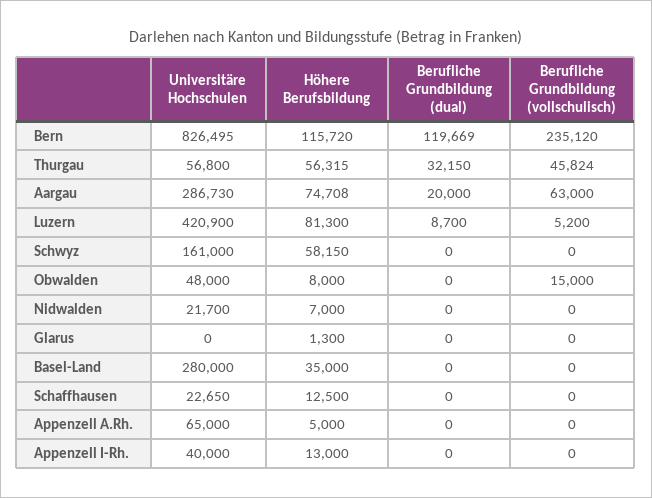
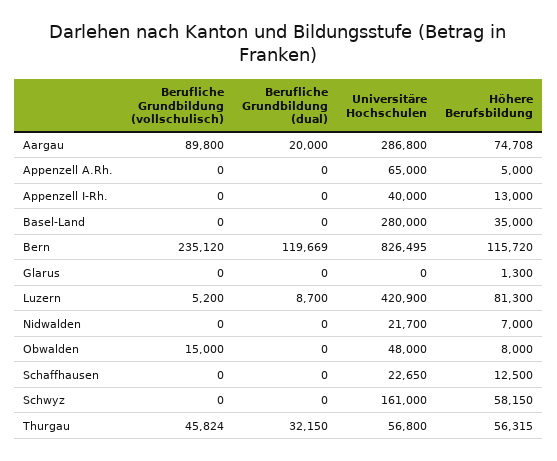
Universitäre Hochschulen, Aargau: 286730 -> 286800
Berufliche Grundbildung (vollschulisch), Aargau: 63000 -> 89800

